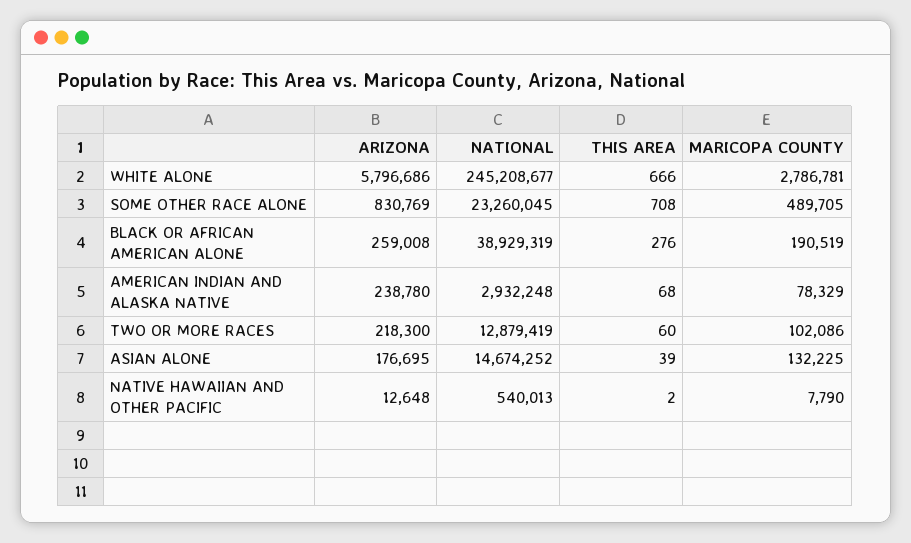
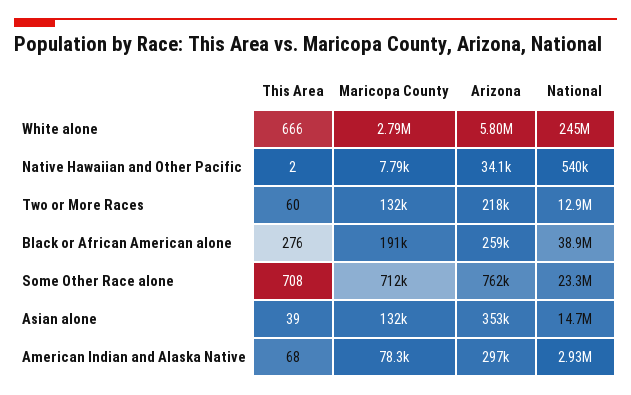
ARIZONA, SOME OTHER RACE ALONE: 830769 -> 762000
MARICOPA COUNTY, SOME OTHER RACE ALONE: 489705 -> 712000
ARIZONA, AMERICAN INDIAN AND ALASKA NATIVE: 238780 -> 297000
MARICOPA COUNTY, TWO OR MORE RACES: 102086 -> 132000
ARIZONA, ASIAN ALONE: 176695 -> 353000
ARIZONA, NATIVE HAWAIIAN AND OTHER PACIFIC: 12648 -> 34100

